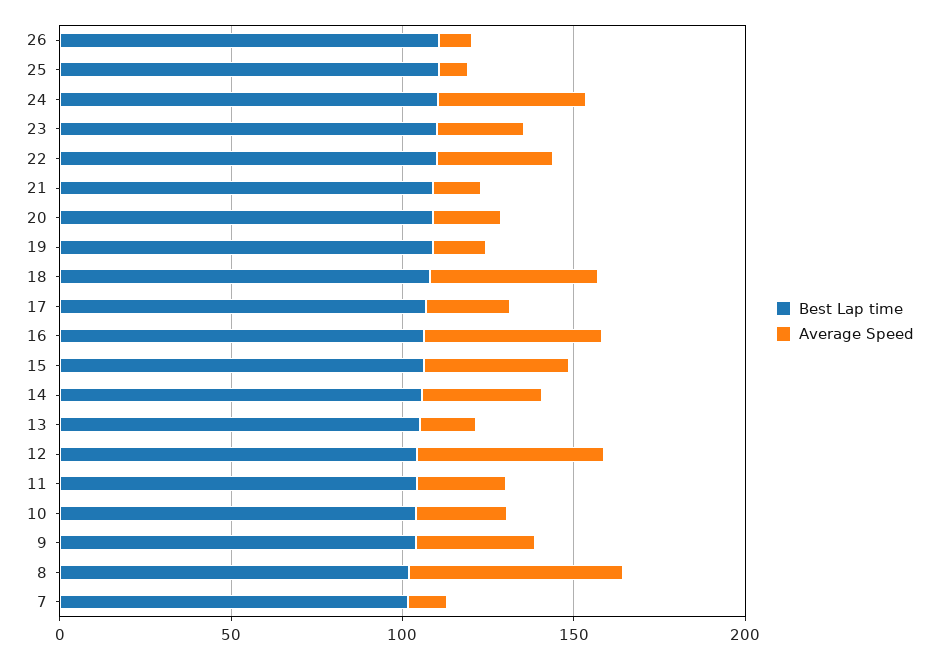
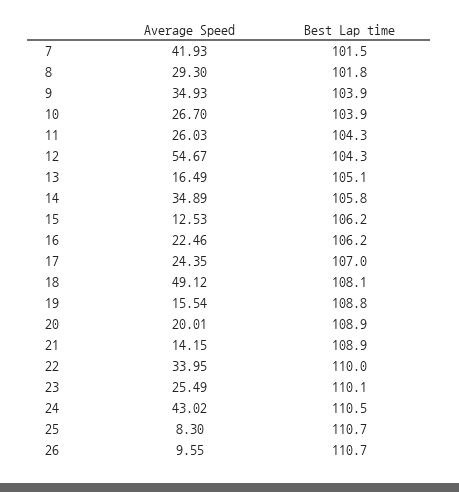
Average Speed, 16: 50 -> 22.46
Average Speed, 15: 40 -> 12.53
Average Speed, 8: 60 -> 29.3
Average Speed, 7: 10 -> 41.93

